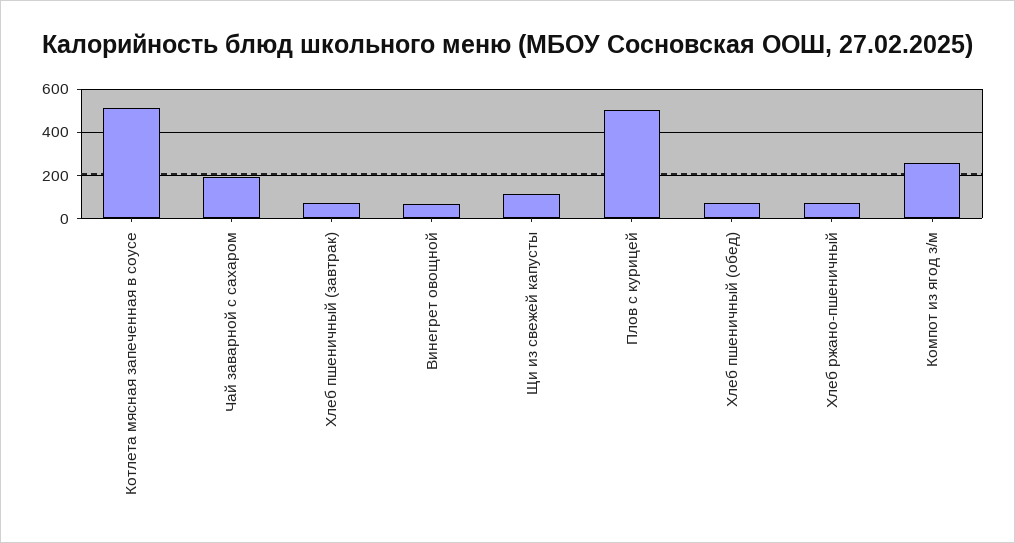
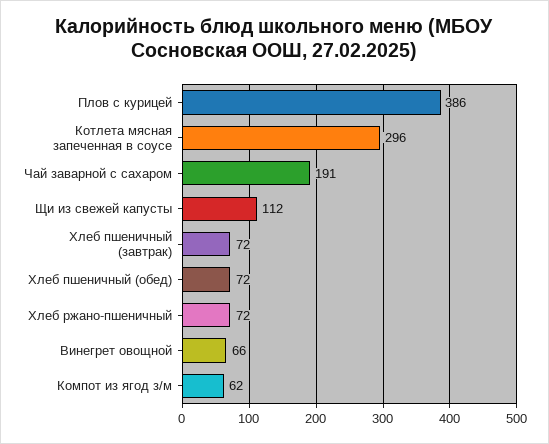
Котлета мясная запеченная в соусе: 500 -> 296
Плов с курицей: 500 -> 386
Компот из ягод з/м: 250 -> 62

